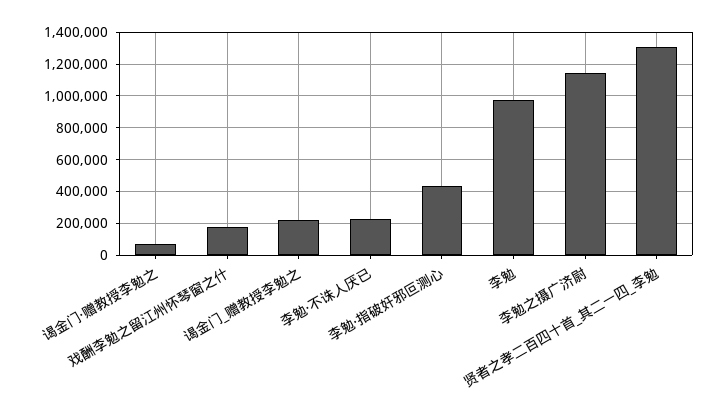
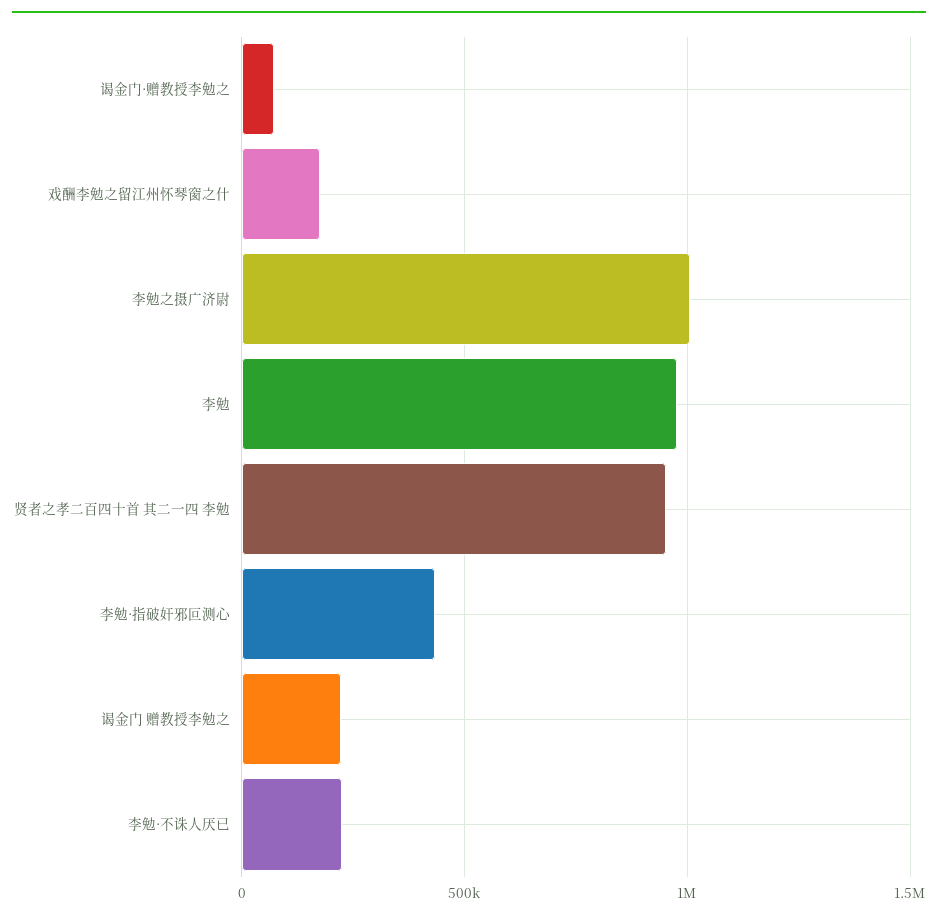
李勉之摄广济尉: 1150000 -> 1000000
贤者之孝二百四十首_其二一四_李勉: 1300000 -> 950000

